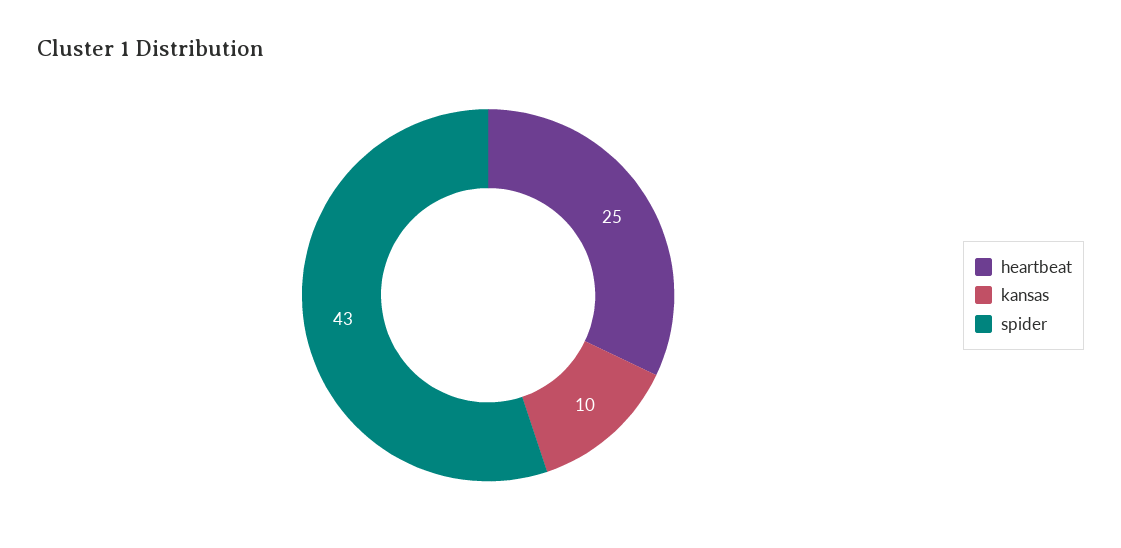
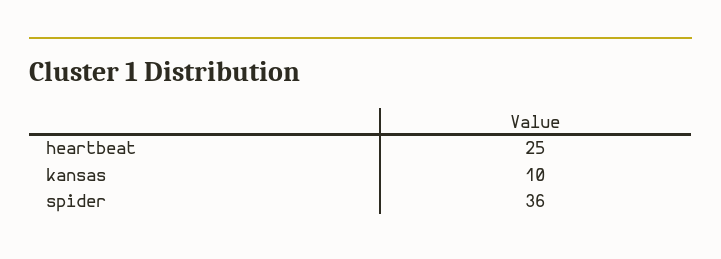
spider: 43 -> 36

